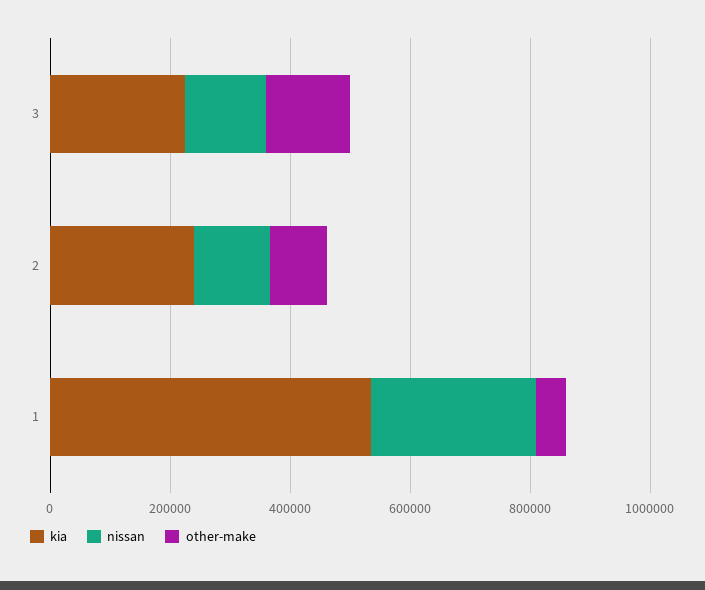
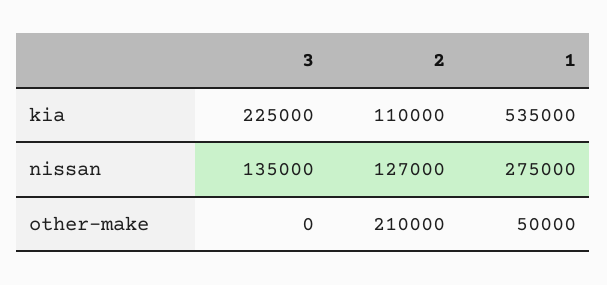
other-make, 3: 150000 -> 0
kia, 2: 250000 -> 110000
other-make, 2: 100000 -> 210000

